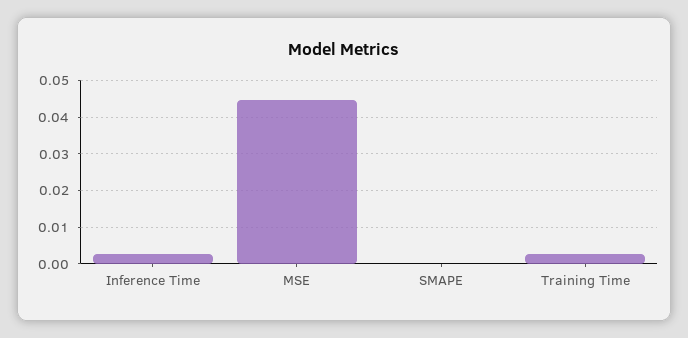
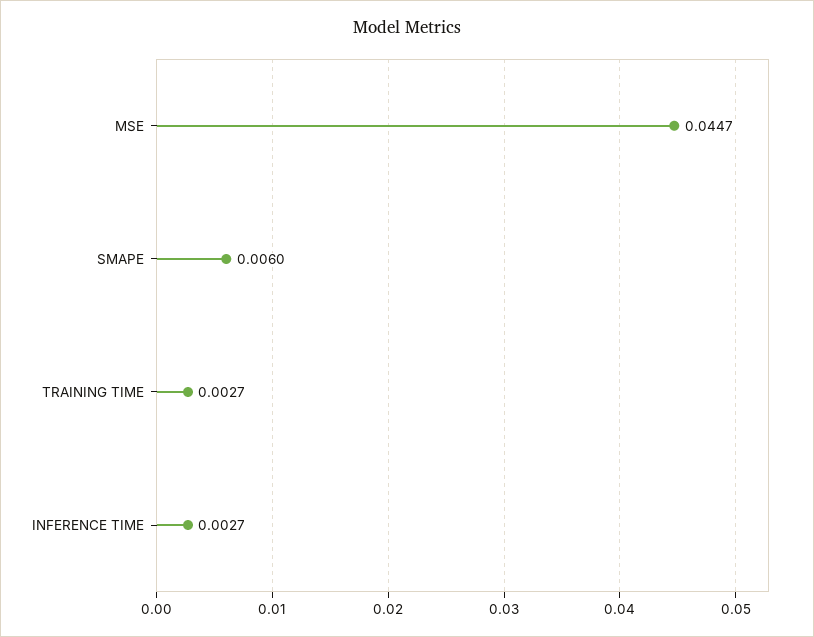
SMAPE: 0 -> 0.006

